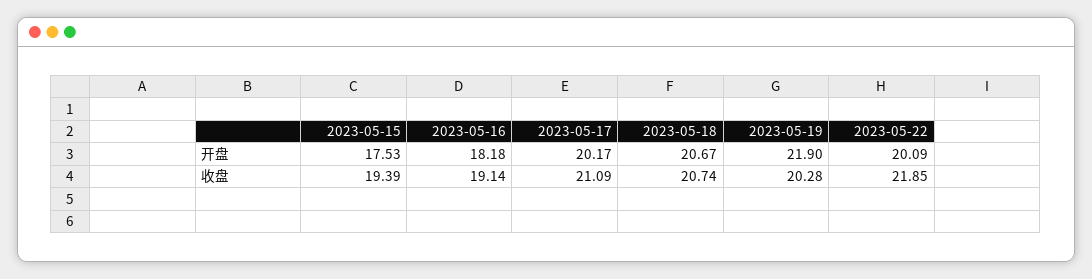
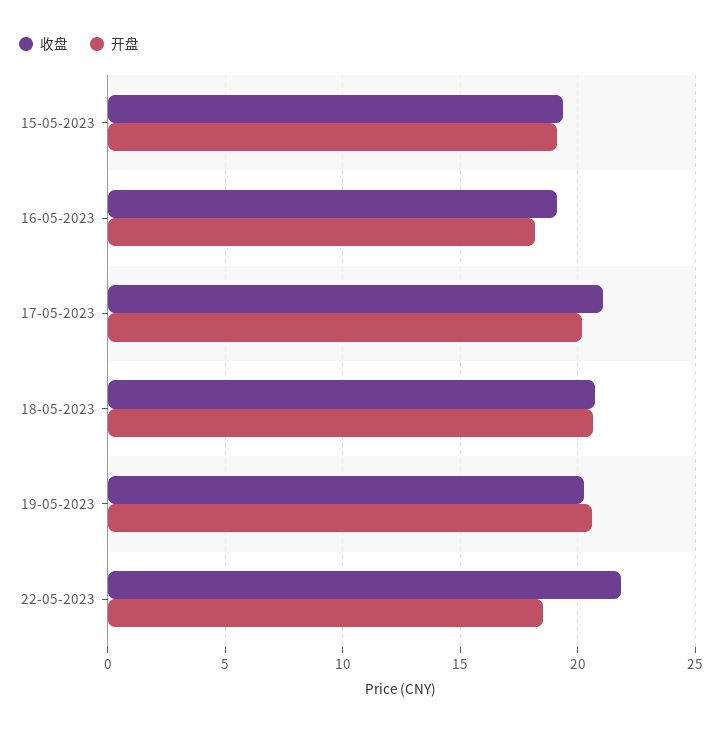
开盘, 2023-05-15: 17.53 -> 19
开盘, 2023-05-19: 21.9 -> 20.5
开盘, 2023-05-22: 20.09 -> 18.5

